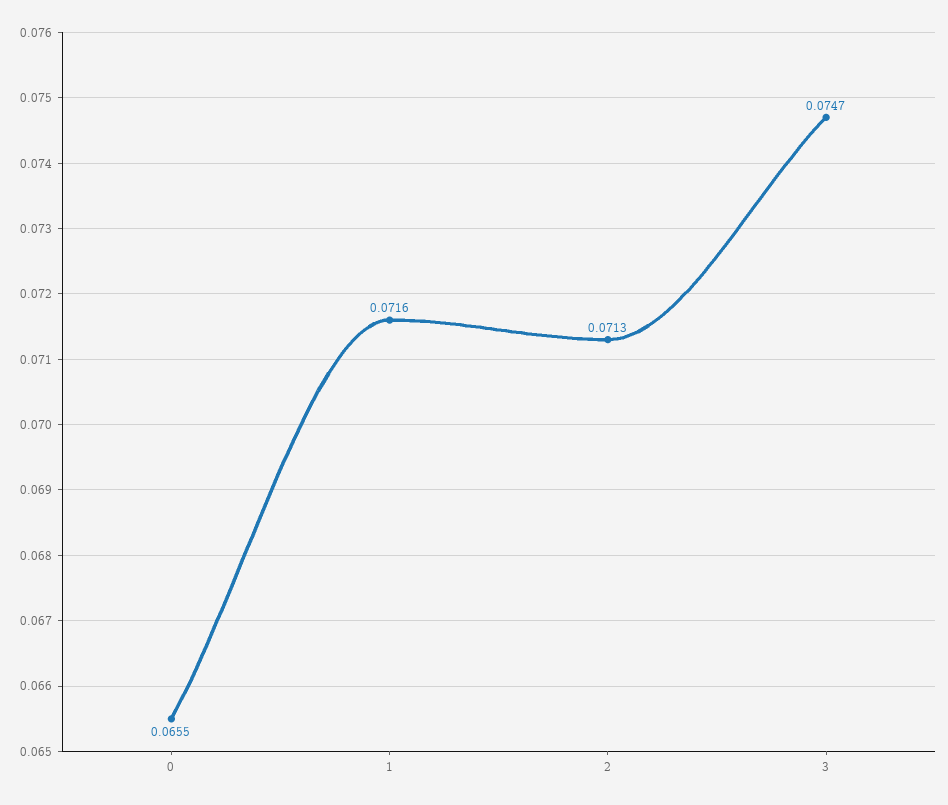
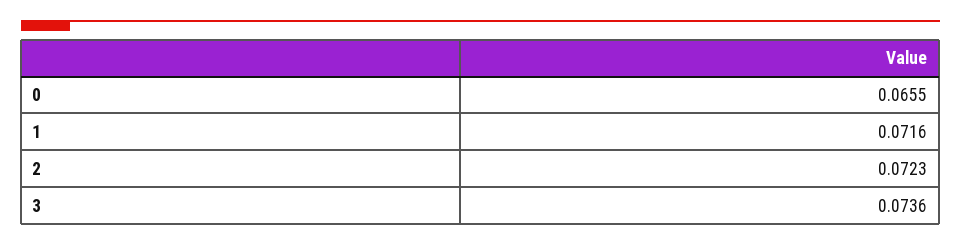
2: 0.0713 -> 0.0723
3: 0.0747 -> 0.0736

